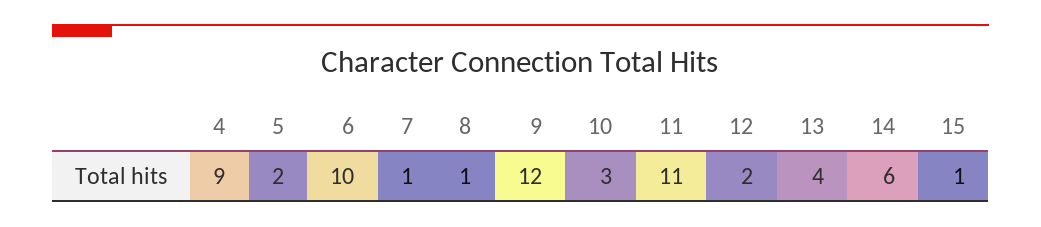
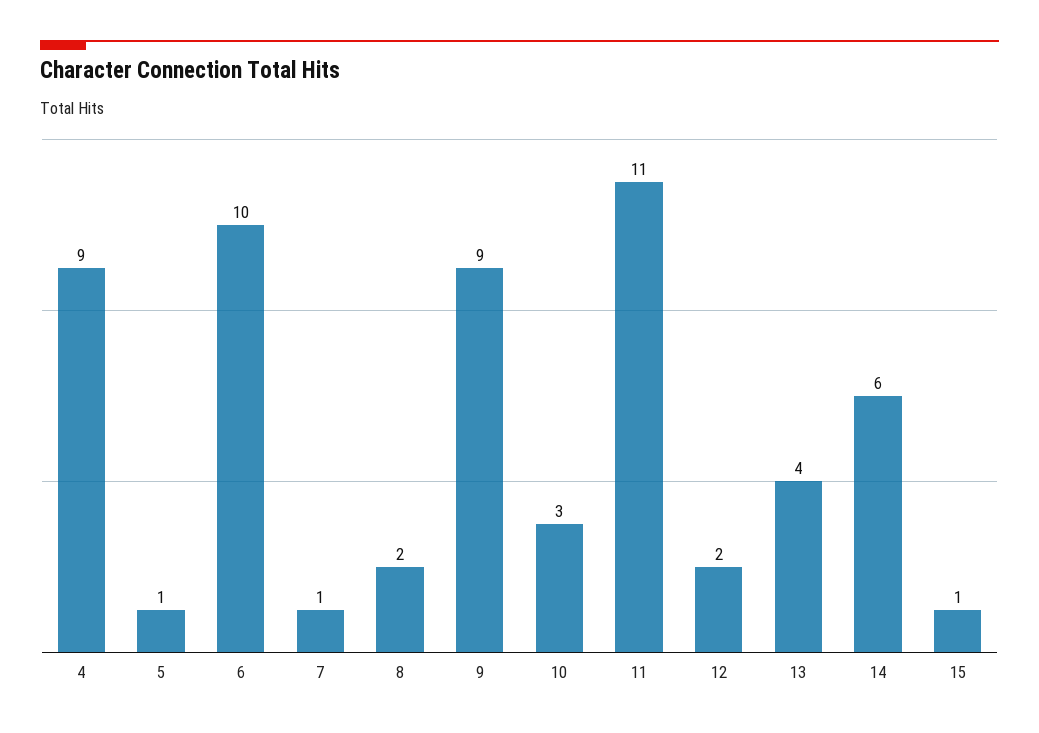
5: 2 -> 1
8: 1 -> 2
9: 12 -> 9

